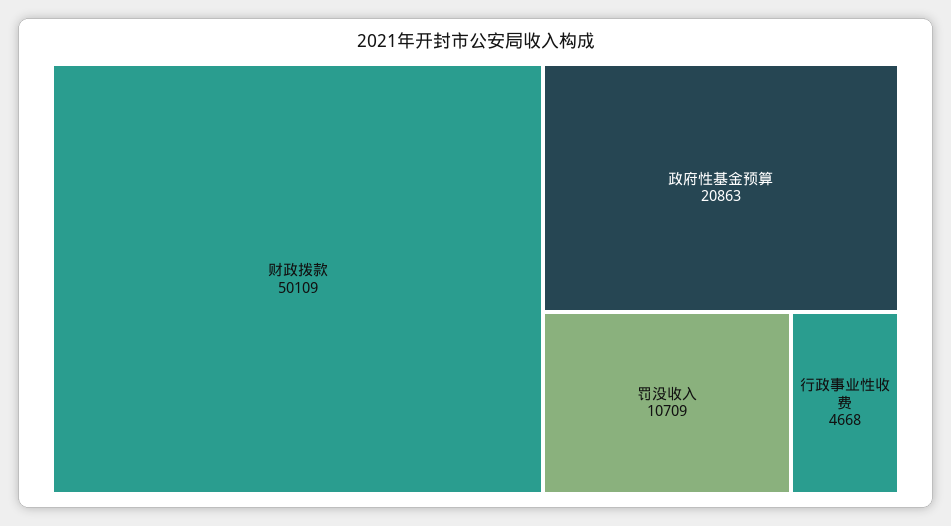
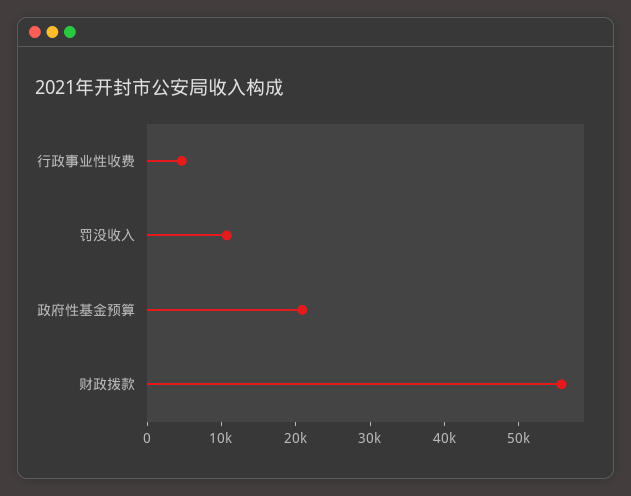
财政拨款: 50109 -> 56000

